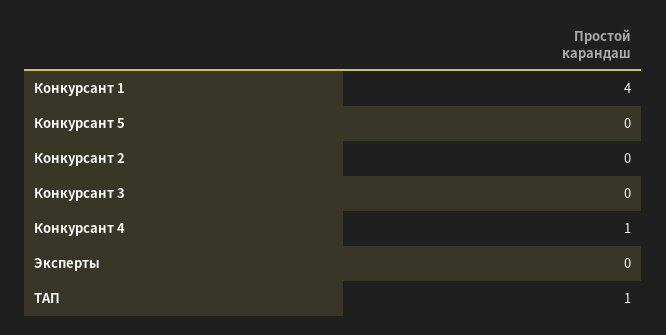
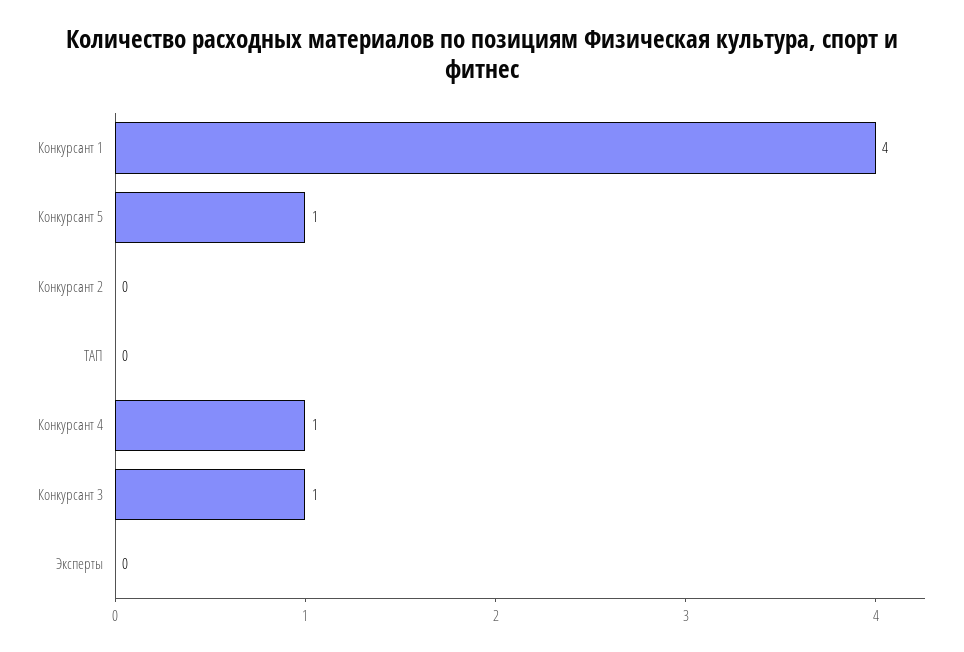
Конкурсант 5: 0 -> 1
Конкурсант 3: 0 -> 1
ТАП: 1 -> 0

